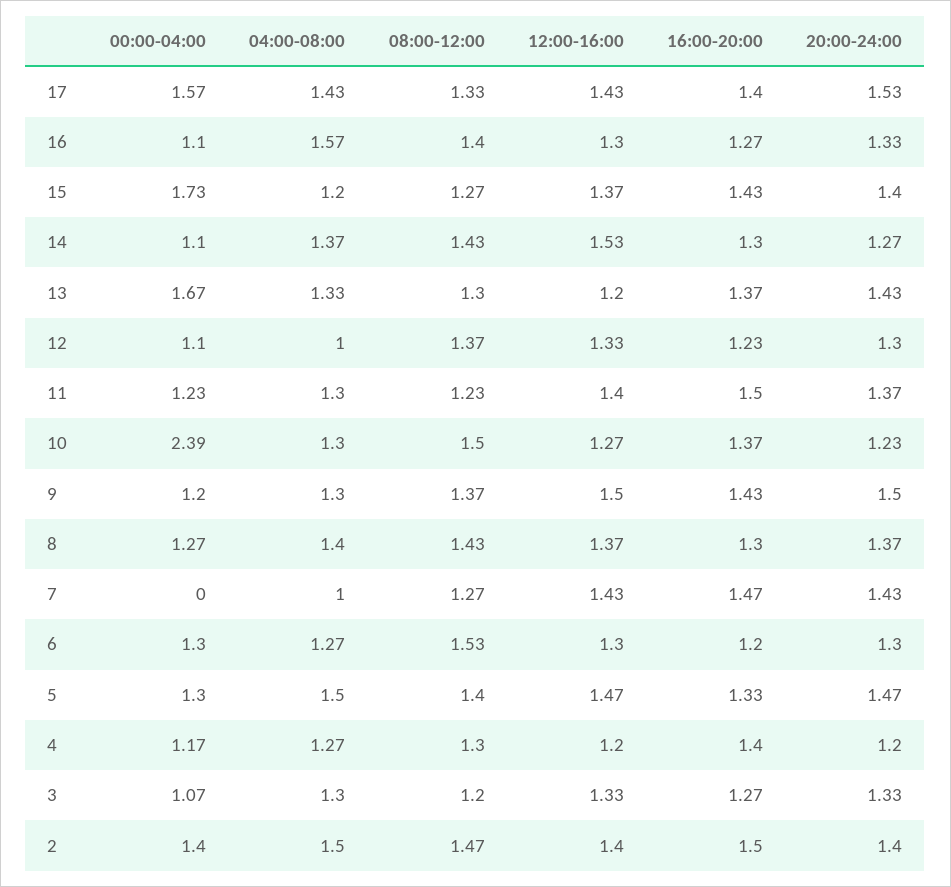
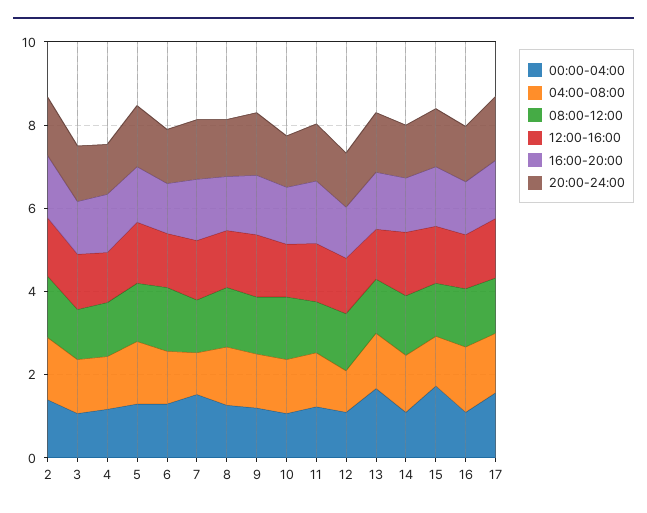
00:00-04:00, 10: 2.39 -> 1
00:00-04:00, 7: 0 -> 1.5

